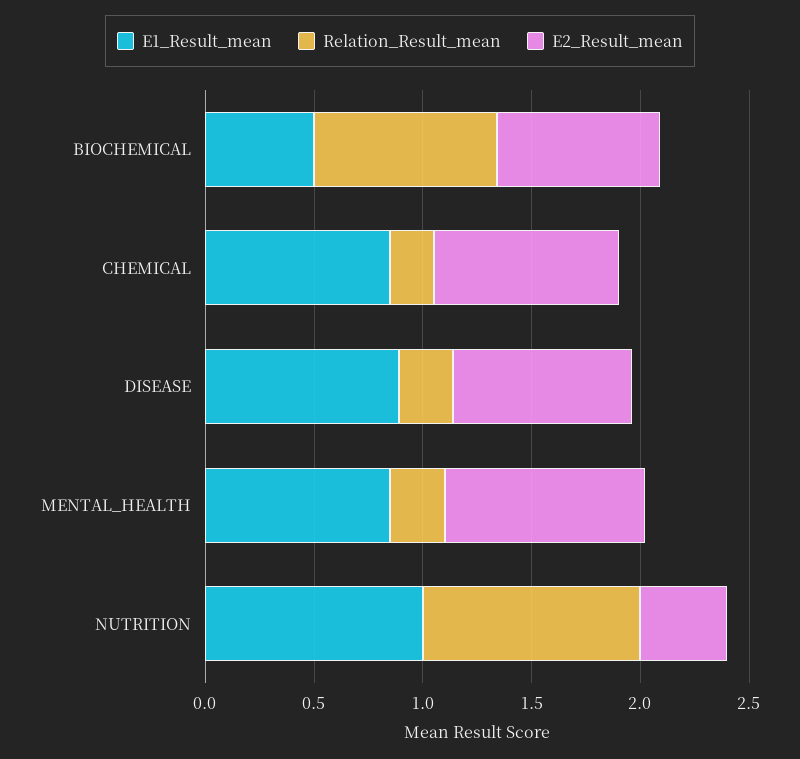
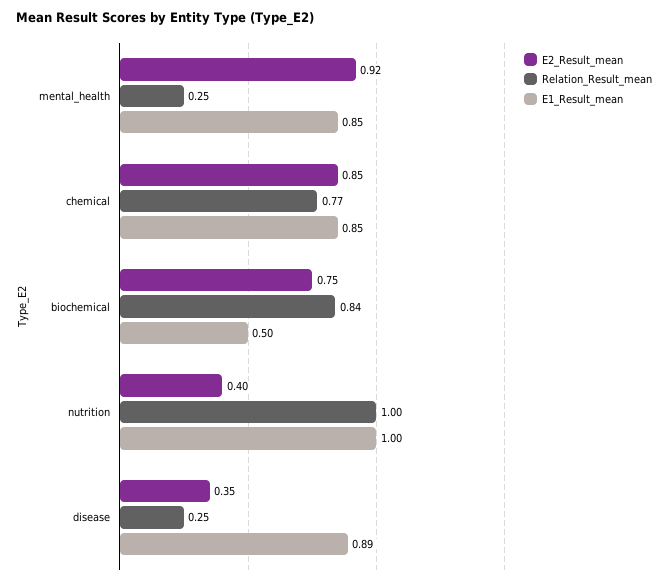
Relation_Result_mean, CHEMICAL: 0.2 -> 0.77
E2_Result_mean, DISEASE: 0.8 -> 0.35

